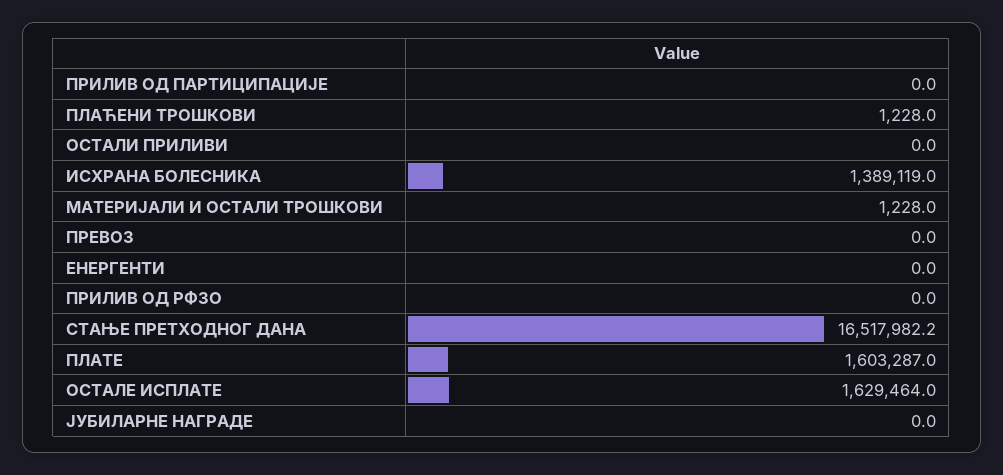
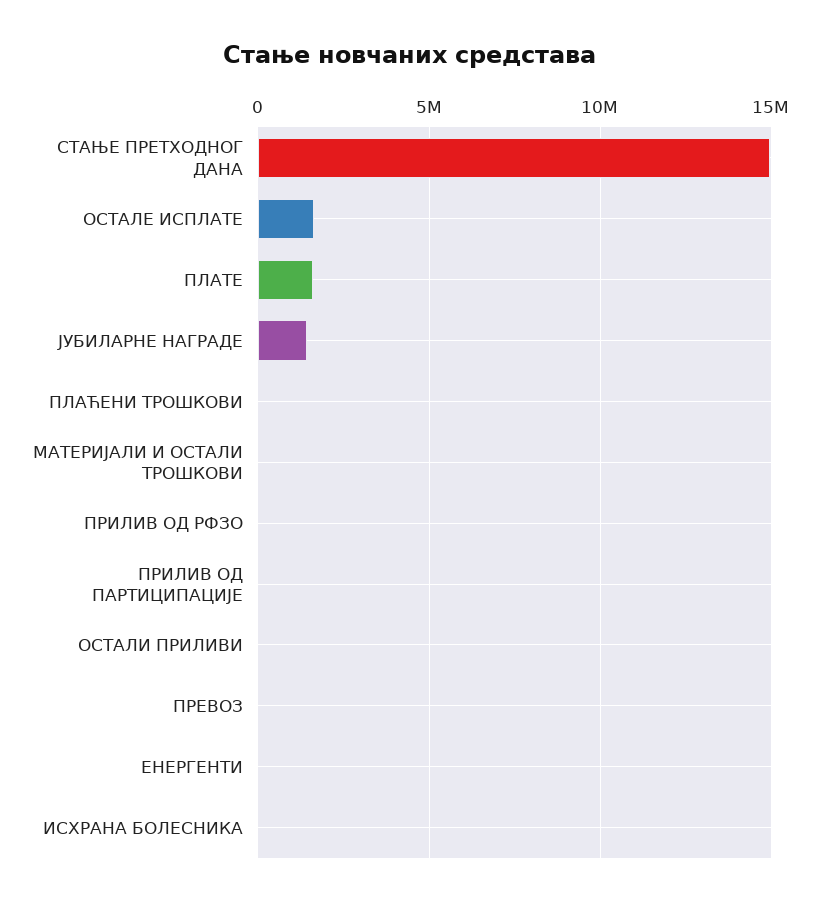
ИСХРАНА БОЛЕСНИКА: 1389119 -> 0
СТАЊЕ ПРЕТХОДНОГ ДАНА: 16517982.2 -> 15000000
ЈУБИЛАРНЕ НАГРАДЕ: 0 -> 1500000

